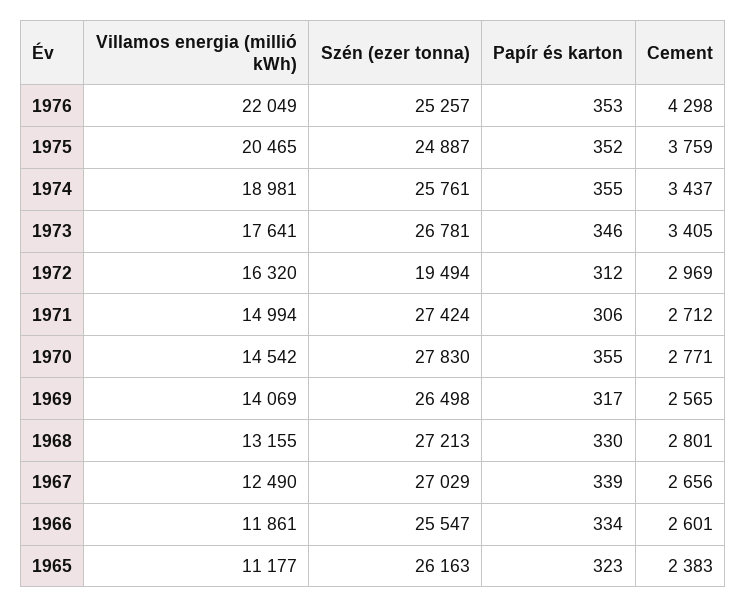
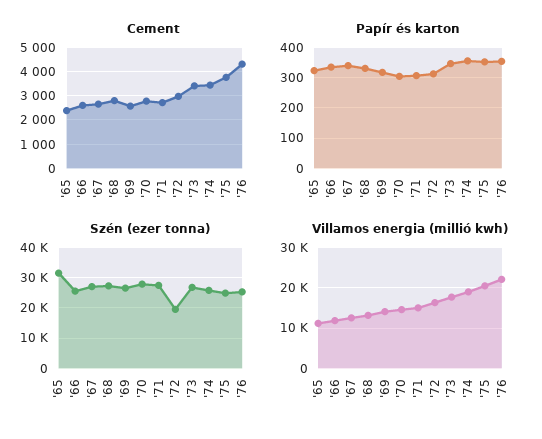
Papír és karton, 1970: 355 -> 300
Szén (ezer tonna), 1965: 26163 -> 32000

